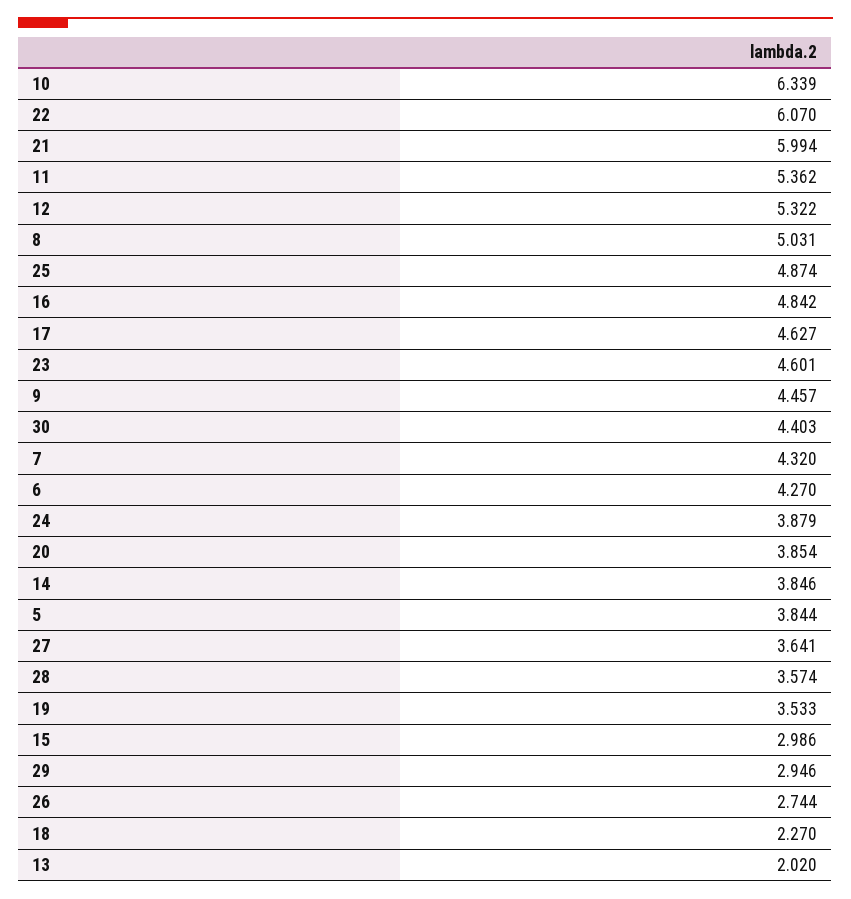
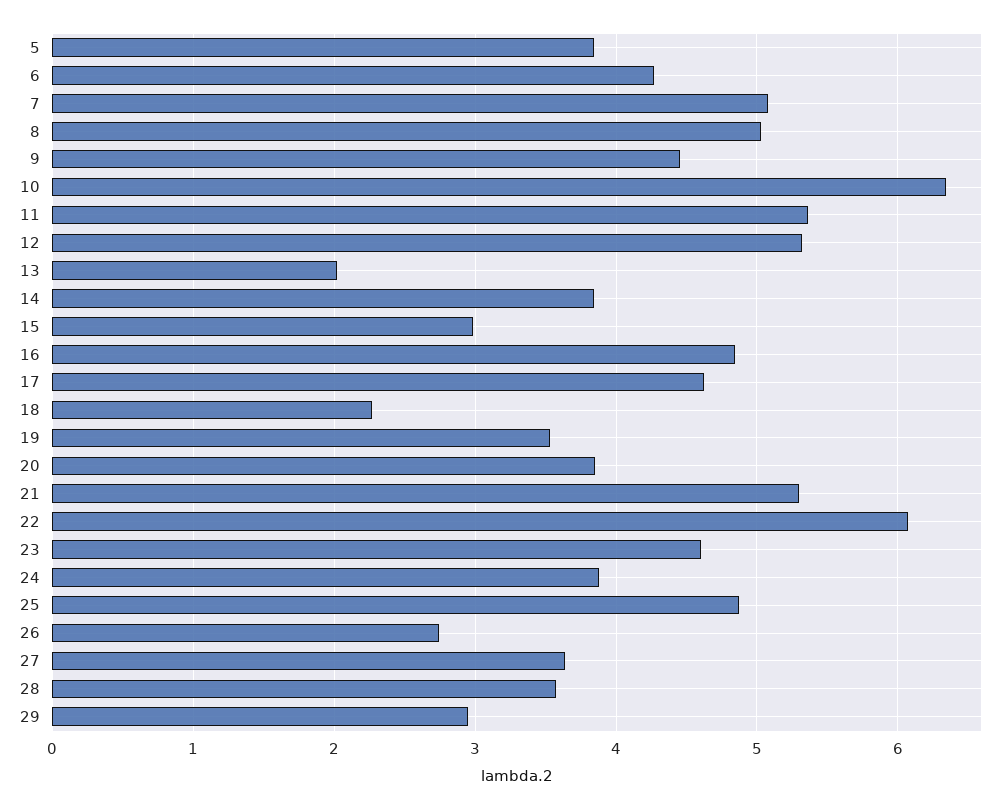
21: 5.994 -> 5.3
30: 4.403 -> none
7: 4.32 -> 5.1

